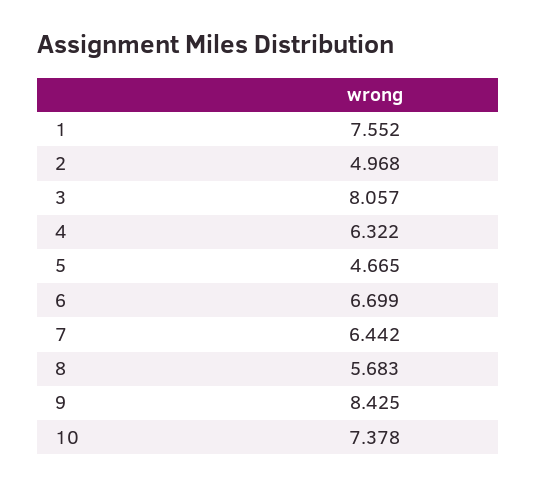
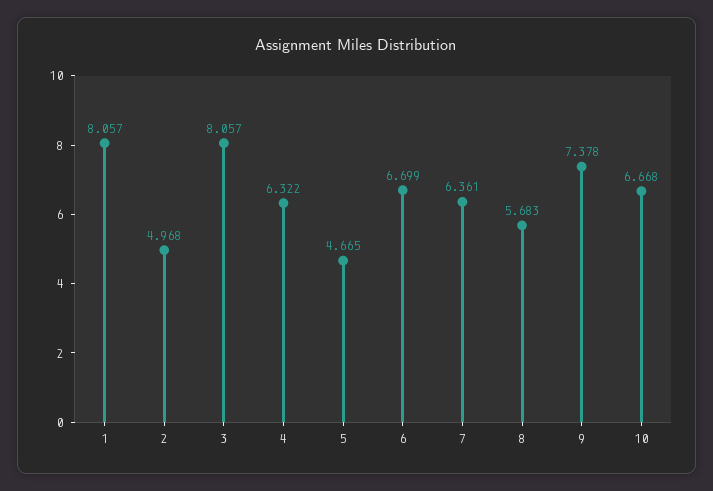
1: 7.552 -> 8.057
7: 6.442 -> 6.361
9: 8.425 -> 7.378
10: 7.378 -> 6.668

